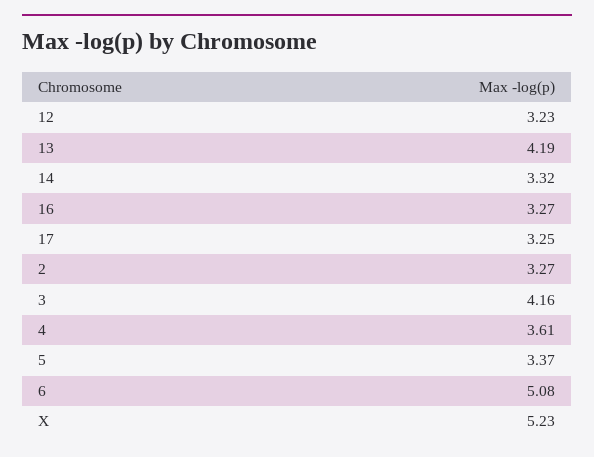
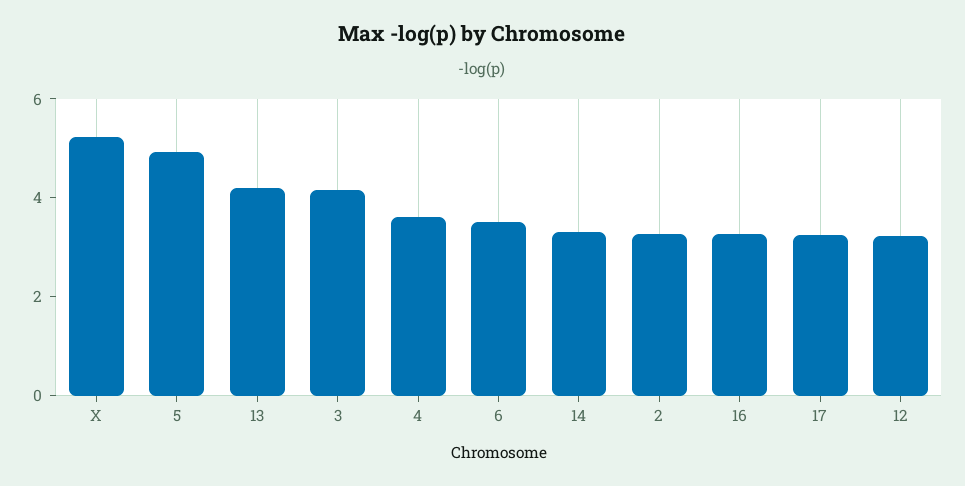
5: 3.37 -> 5
6: 5.08 -> 3.5

